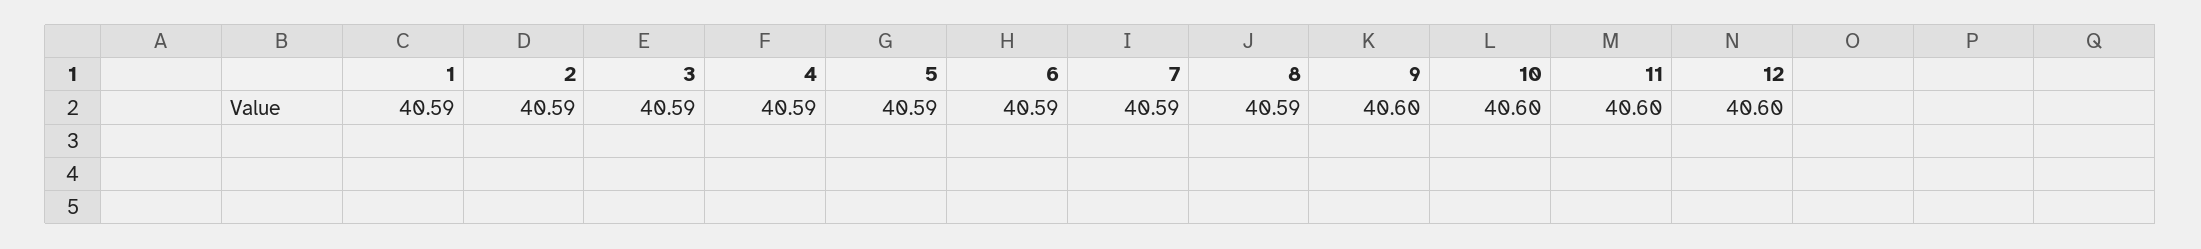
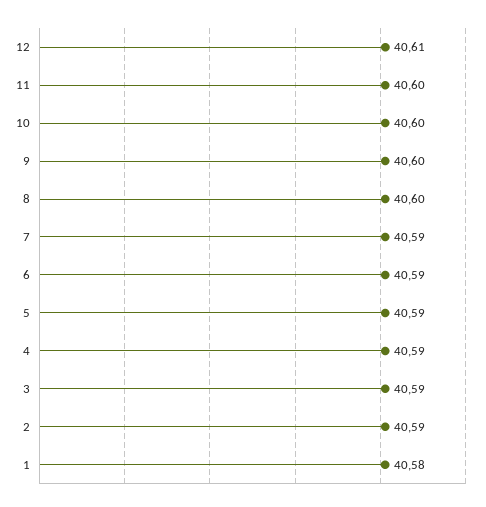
1: 40.59 -> 40.58
8: 40.59 -> 40.6
12: 40.6 -> 40.61

